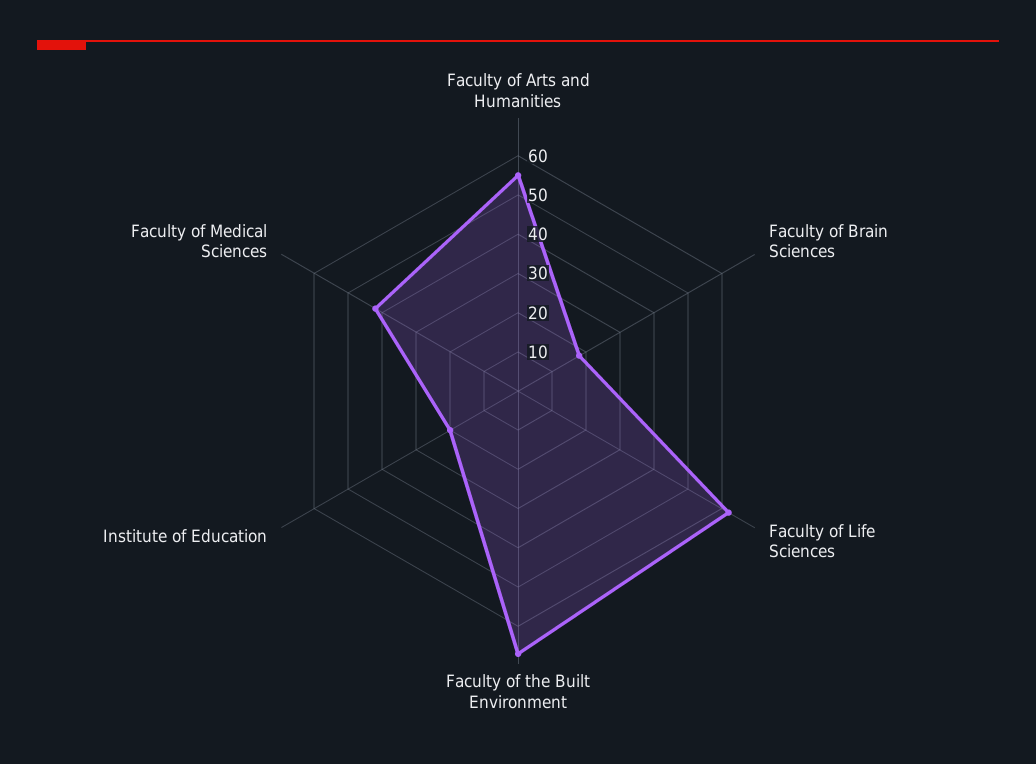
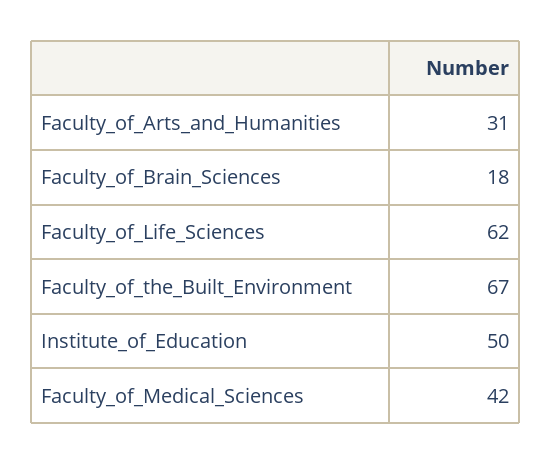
Faculty of Arts and Humanities: 55 -> 31
Institute of Education: 20 -> 50

